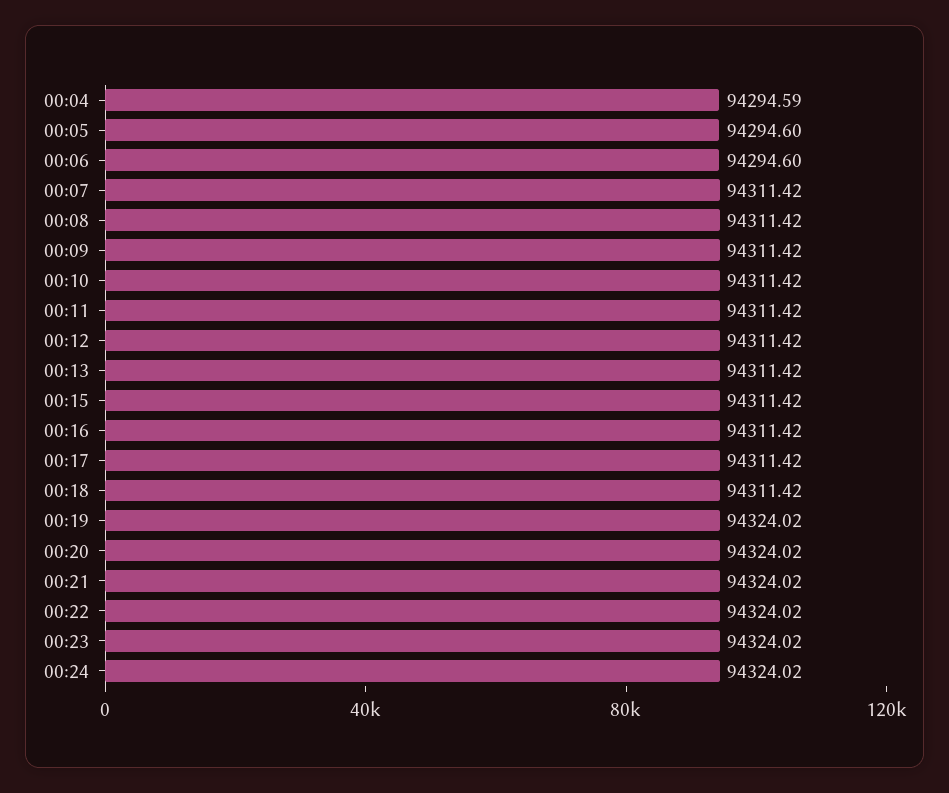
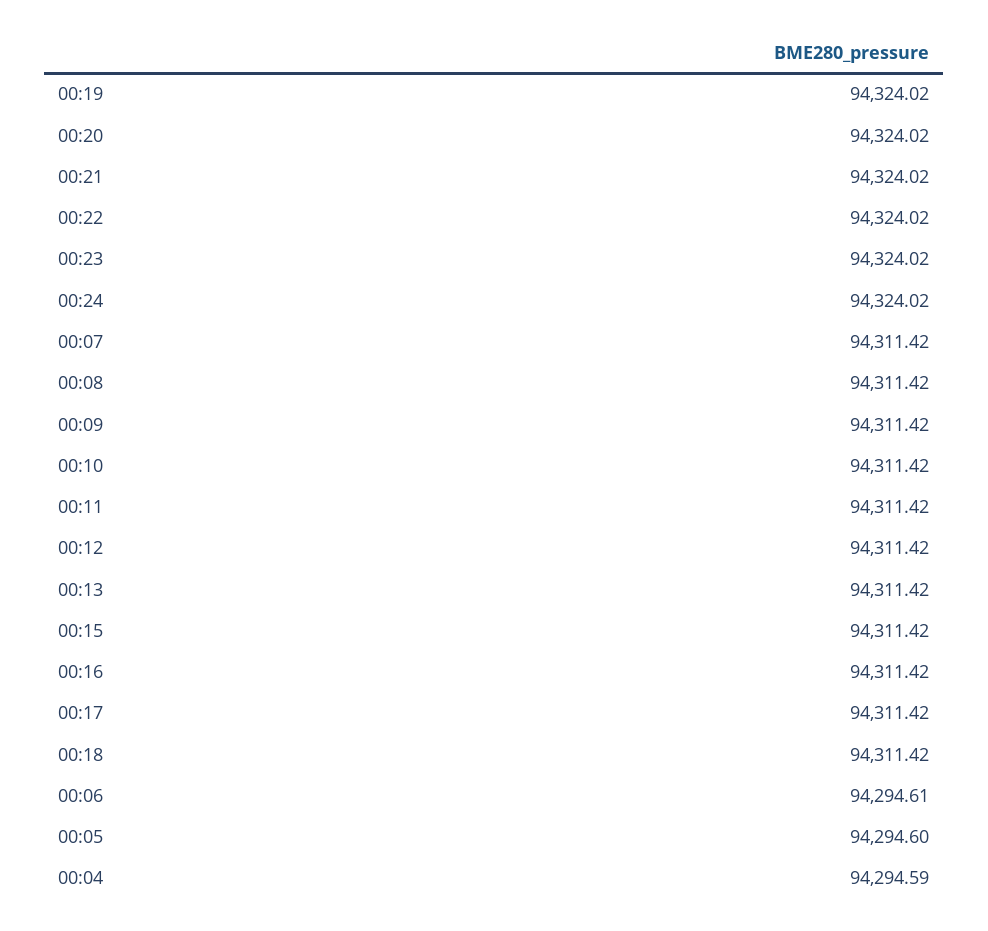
00:06: 94294.6 -> 94294.61

